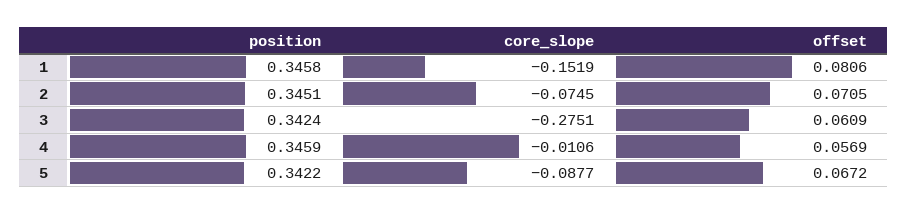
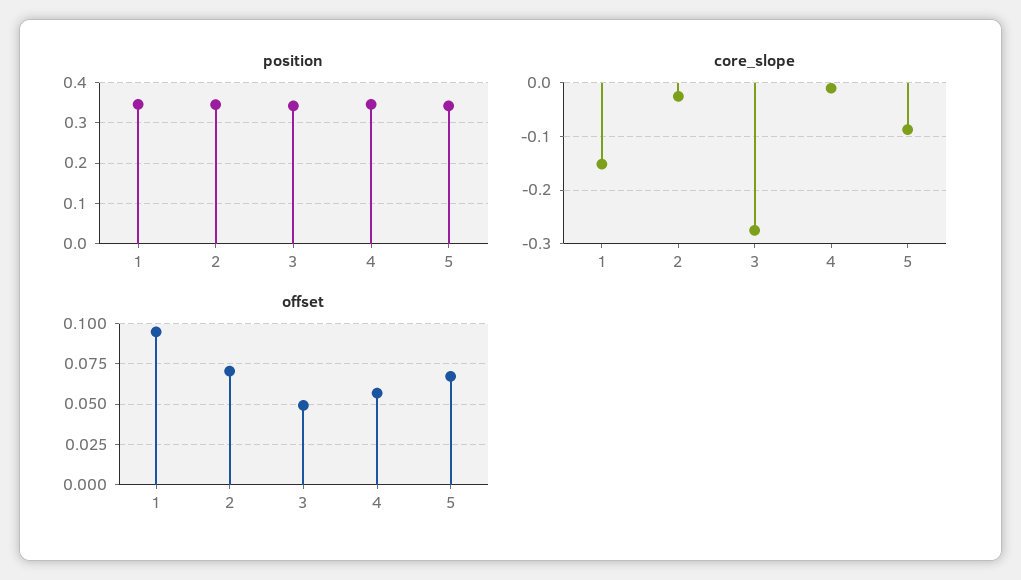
offset, 1: 0.0806 -> 0.095
core_slope, 2: -0.0745 -> -0.02
offset, 3: 0.0609 -> 0.05

